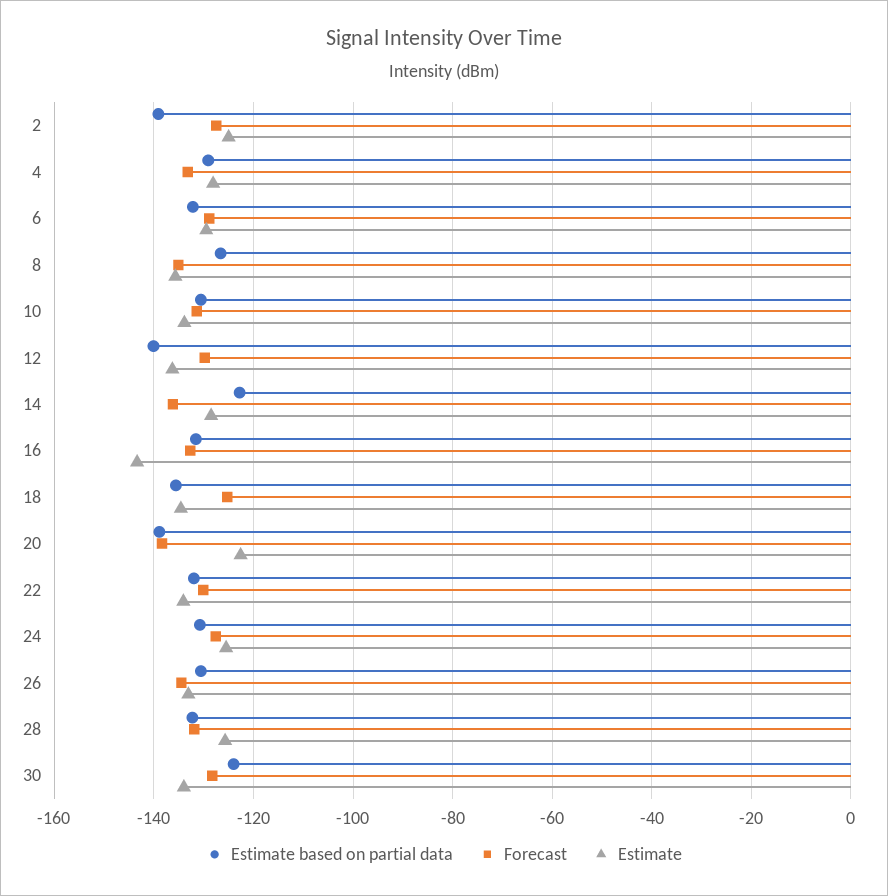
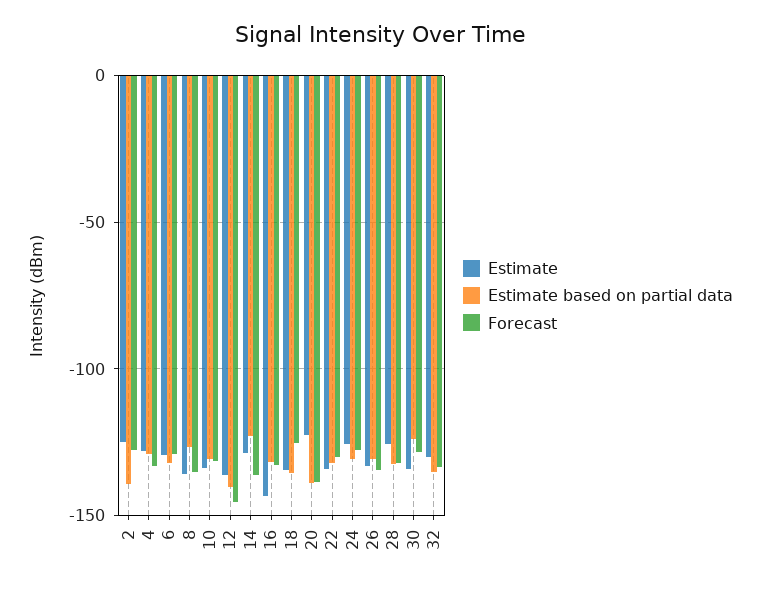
Forecast, 12: -130 -> -145
Estimate, 32: none -> -130
Estimate based on partial data, 32: none -> -135
Forecast, 32: none -> -135

